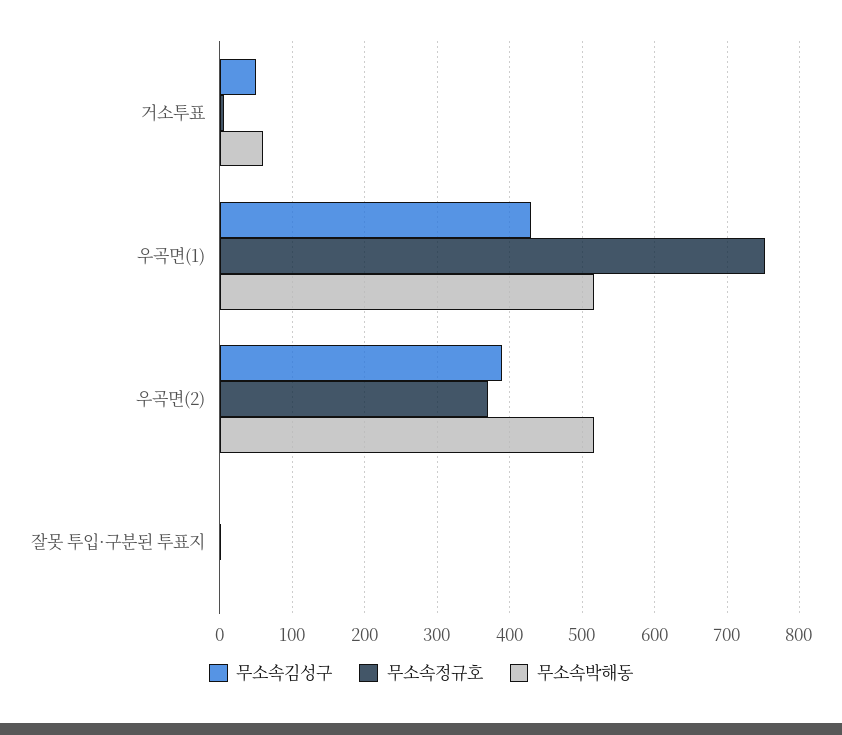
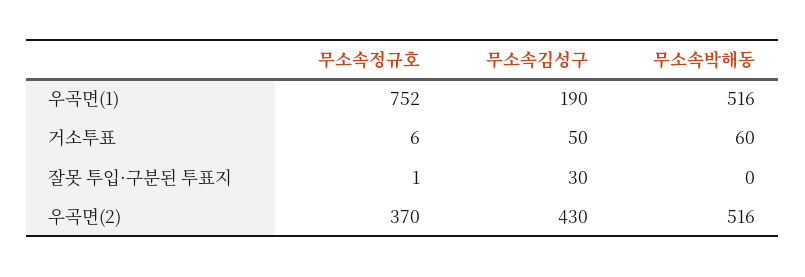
무소속김성구, 우곡면(1): 430 -> 190
무소속김성구, 우곡면(2): 390 -> 430
무소속김성구, 잘못 투입·구분된 투표지: 0 -> 30

